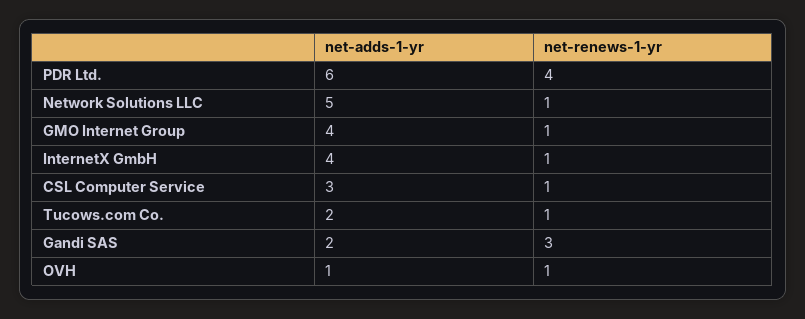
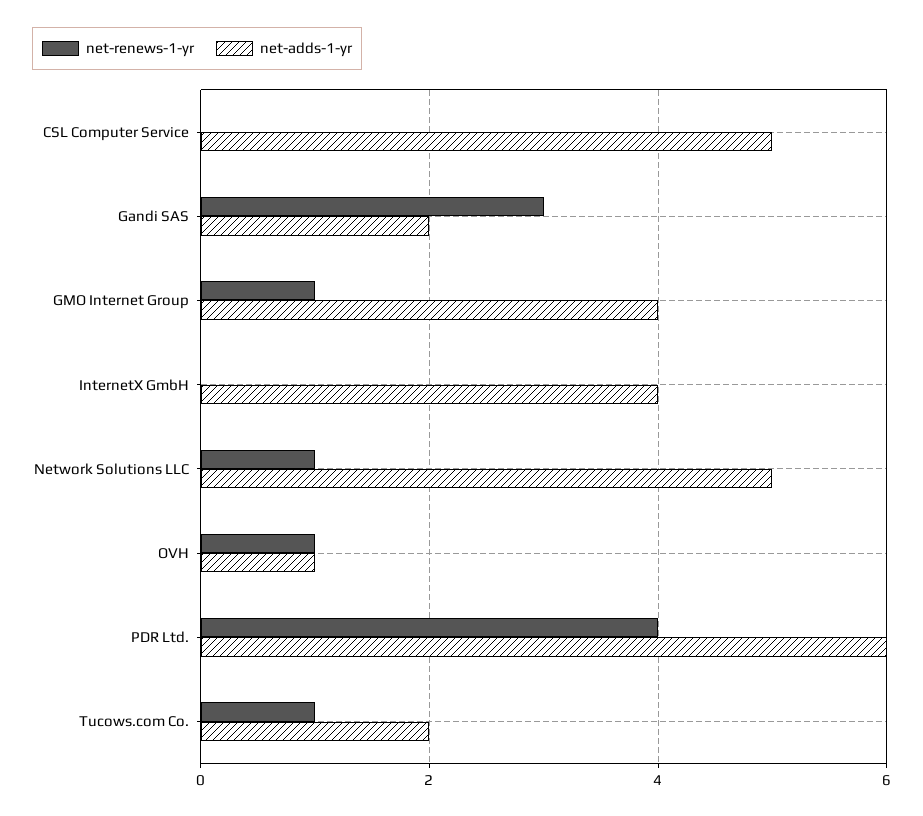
net-renews-1-yr, InternetX GmbH: 1 -> 0
net-adds-1-yr, CSL Computer Service: 3 -> 5
net-renews-1-yr, CSL Computer Service: 1 -> 0

